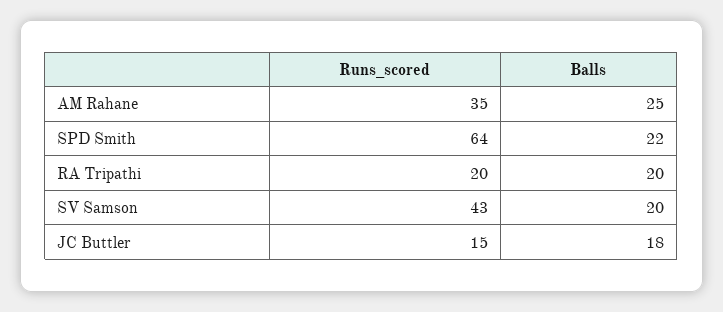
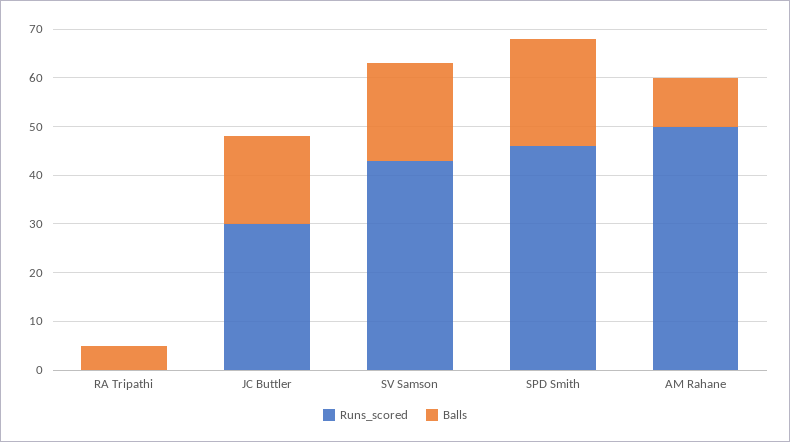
Runs_scored, AM Rahane: 35 -> 50
Balls, AM Rahane: 25 -> 10
Runs_scored, SPD Smith: 64 -> 45
Runs_scored, RA Tripathi: 20 -> 0
Balls, RA Tripathi: 20 -> 5
Runs_scored, JC Buttler: 15 -> 30

